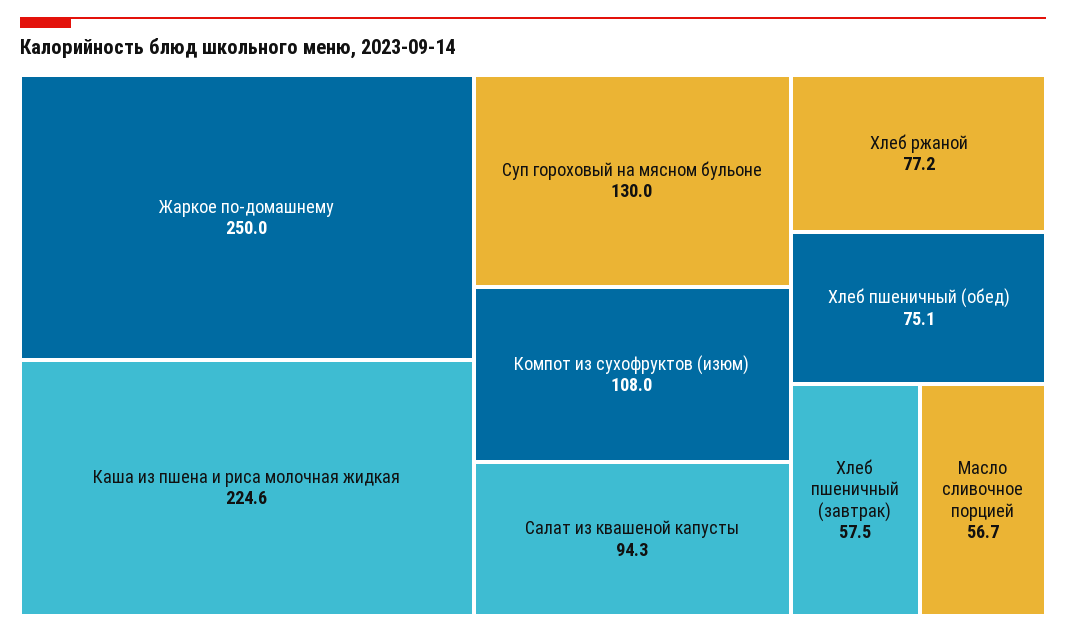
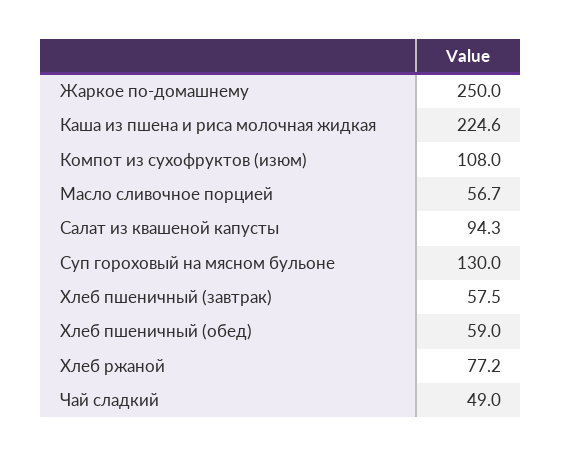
Хлеб пшеничный (обед): 75.1 -> 59
Чай сладкий: none -> 49

